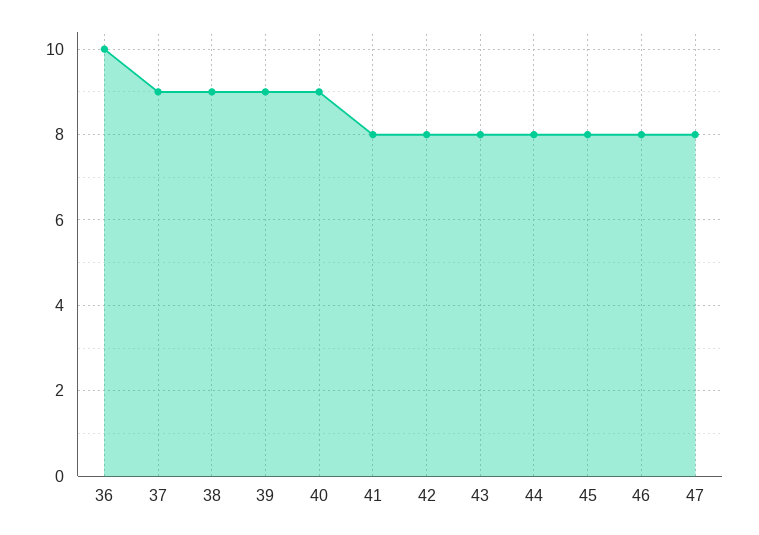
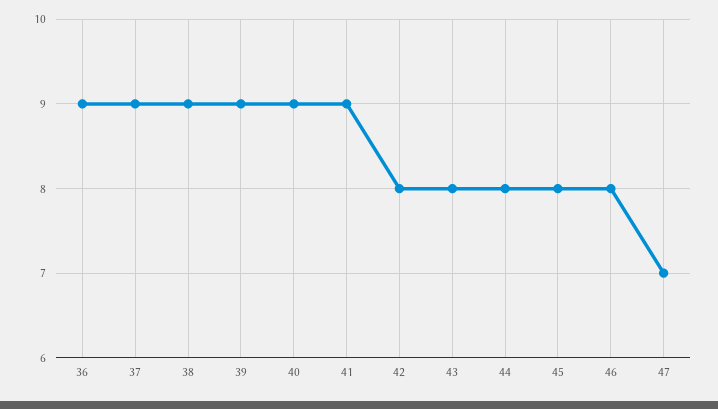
36: 10 -> 9
41: 8 -> 9
47: 8 -> 7

